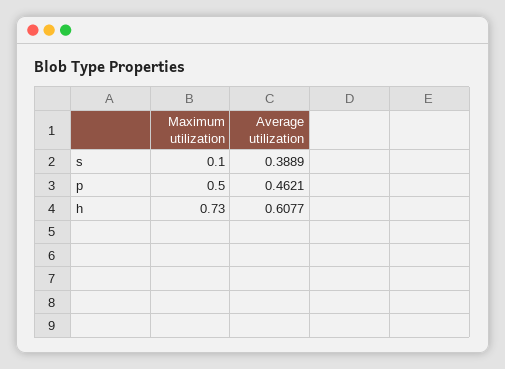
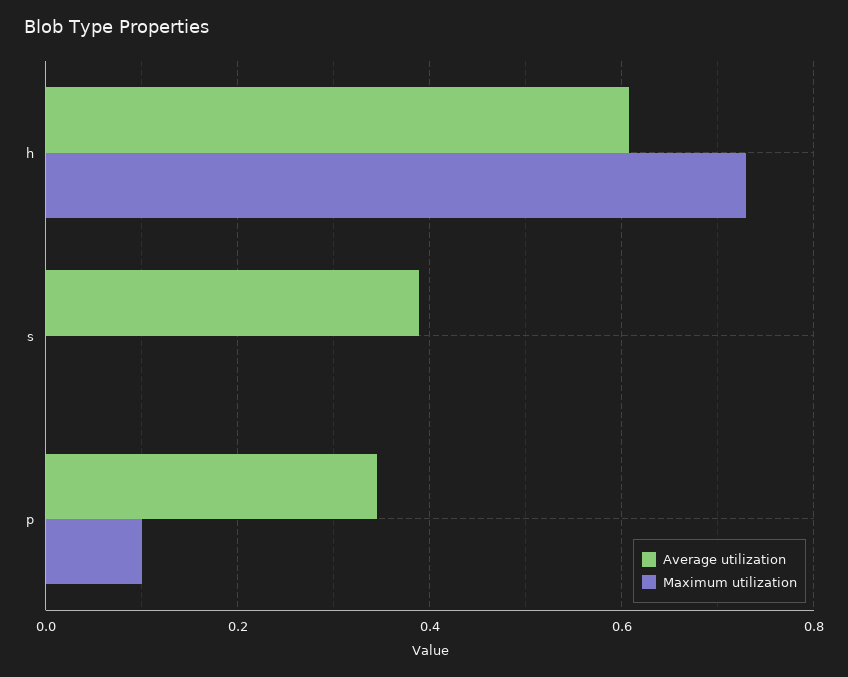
Maximum utilization, s: 0.1 -> 0
Maximum utilization, p: 0.5 -> 0.1
Average utilization, p: 0.4621 -> 0.34

